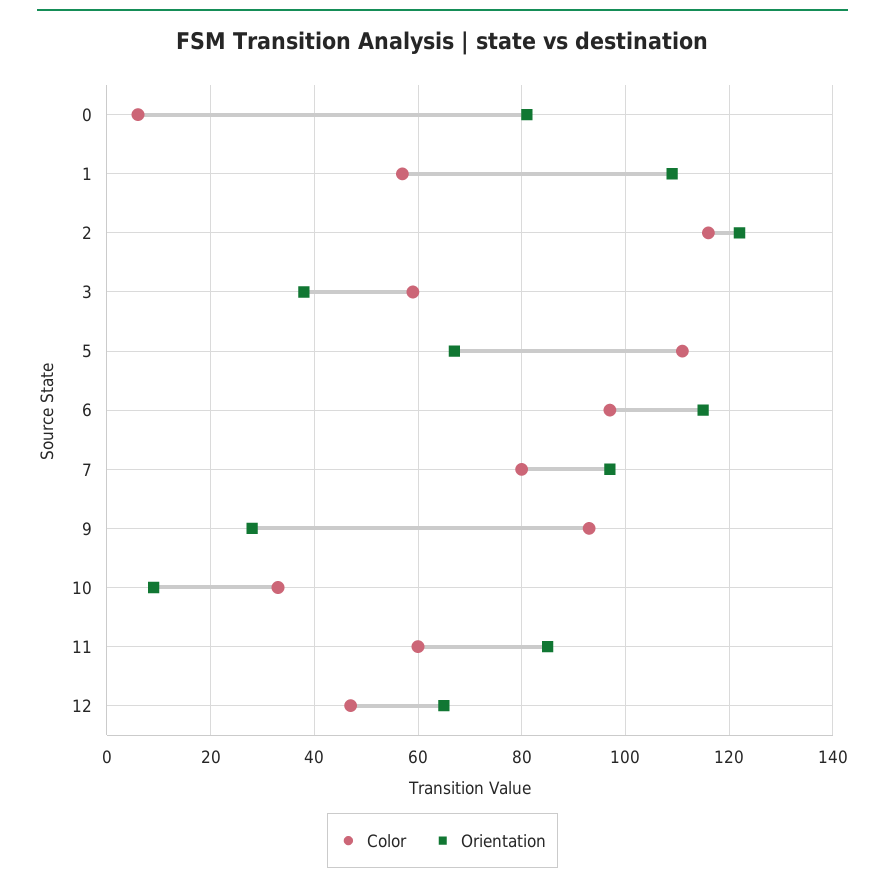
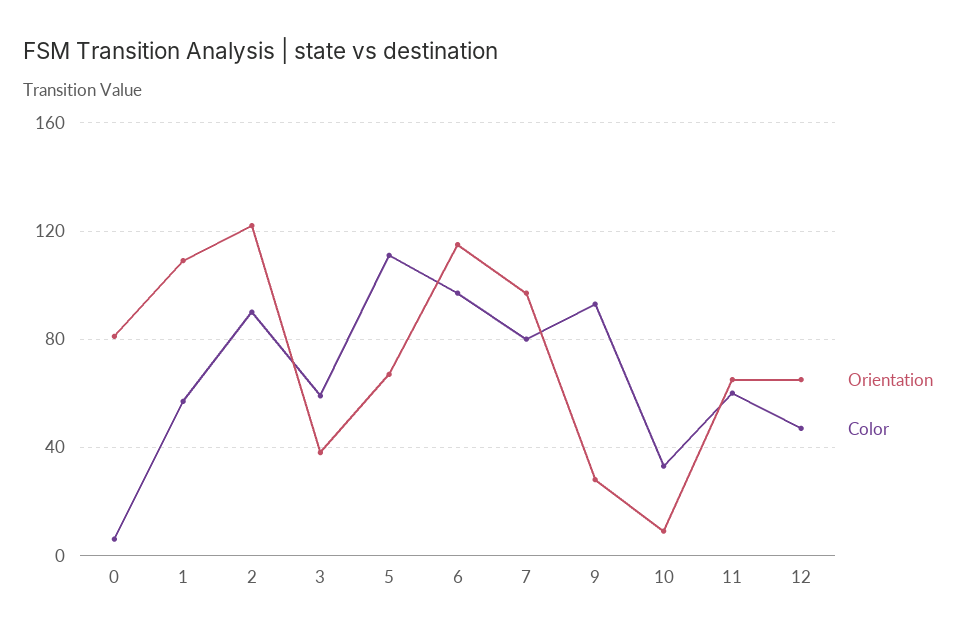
Color, 2: 115 -> 90
Orientation, 11: 85 -> 65

